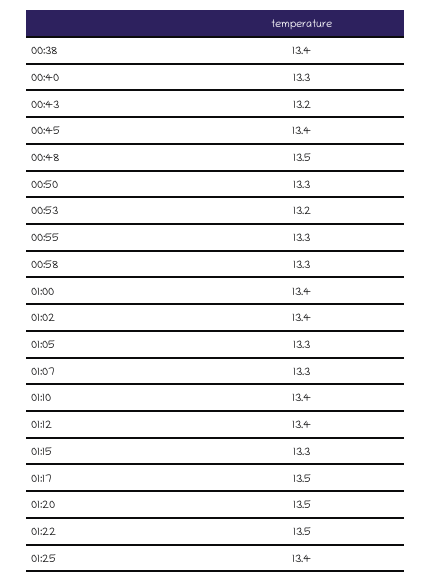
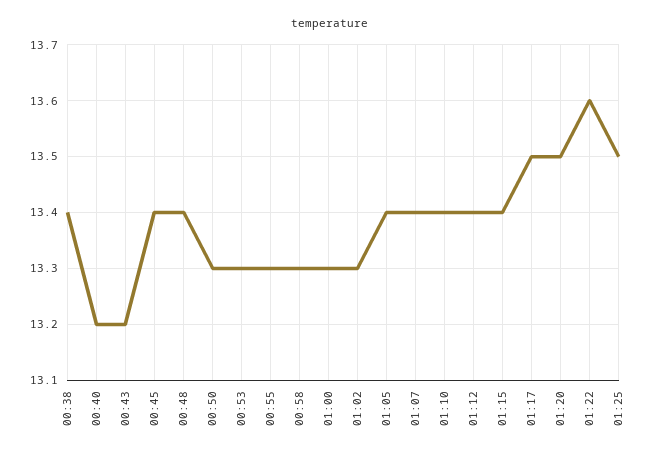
00:40: 13.3 -> 13.2
00:48: 13.5 -> 13.4
00:53: 13.2 -> 13.3
01:00: 13.4 -> 13.3
01:02: 13.4 -> 13.3
01:05: 13.3 -> 13.4
01:07: 13.3 -> 13.4
01:15: 13.3 -> 13.4
01:22: 13.5 -> 13.6
01:25: 13.4 -> 13.5

